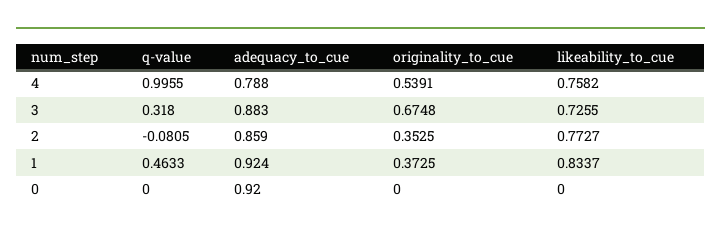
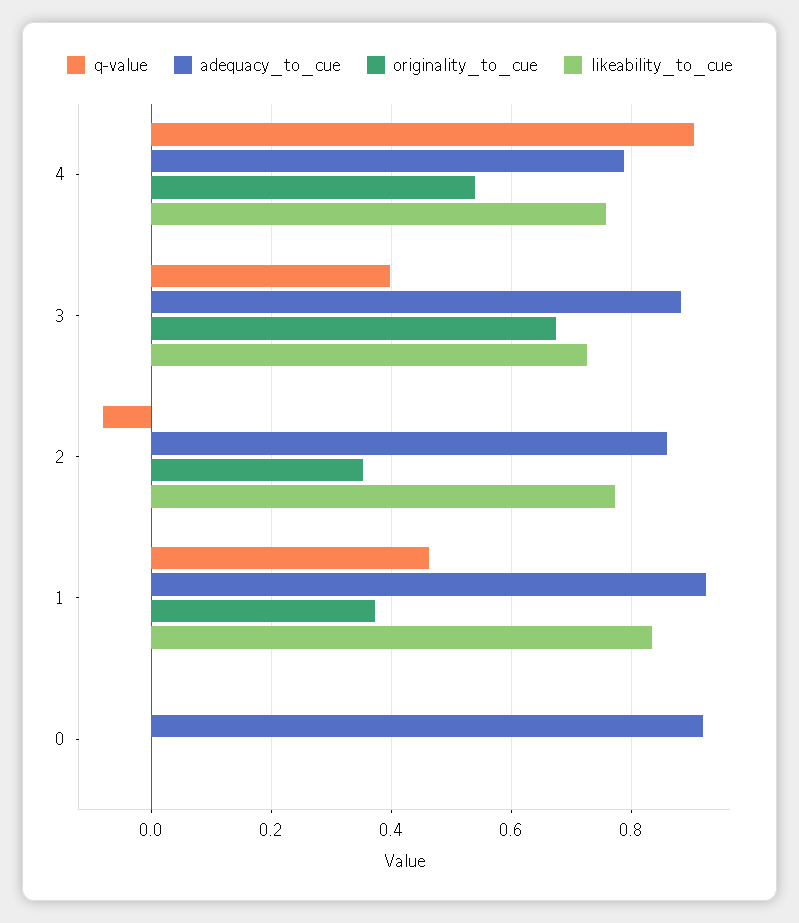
q-value, 4: 0.9955 -> 0.9
q-value, 3: 0.318 -> 0.4

